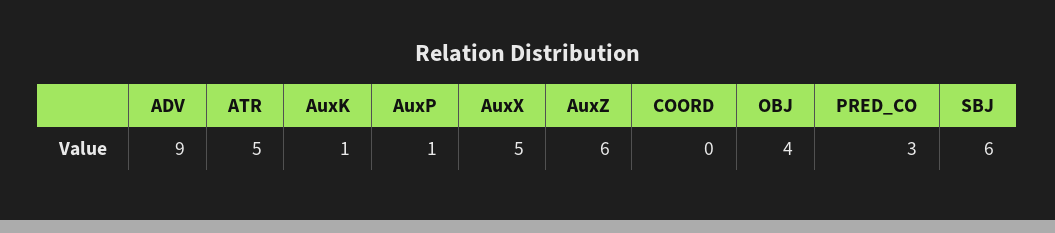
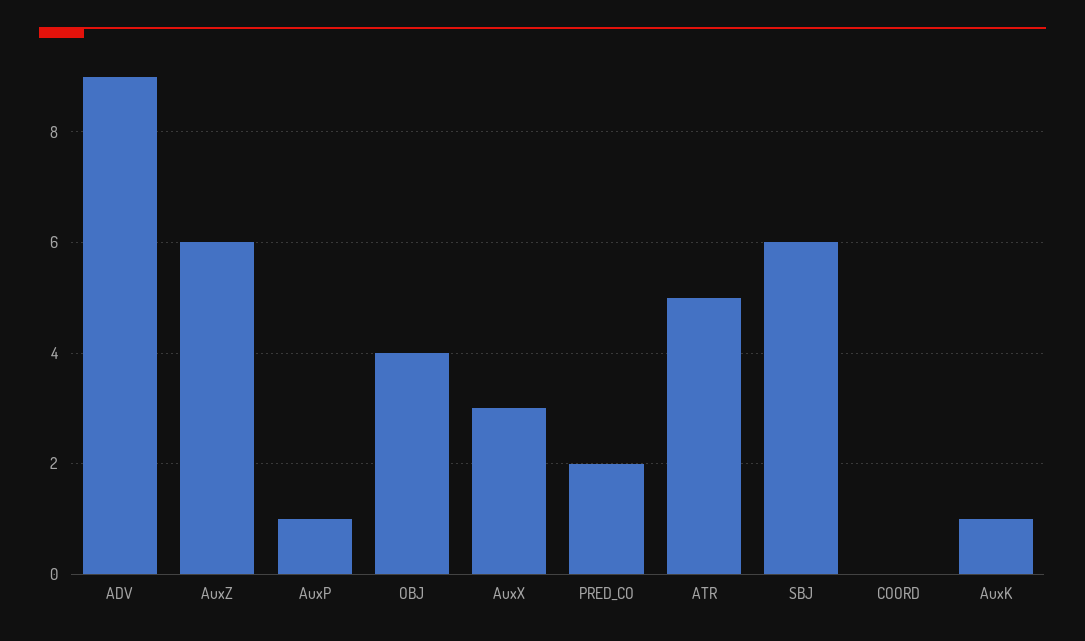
AuxX: 5 -> 3
PRED_CO: 3 -> 2

